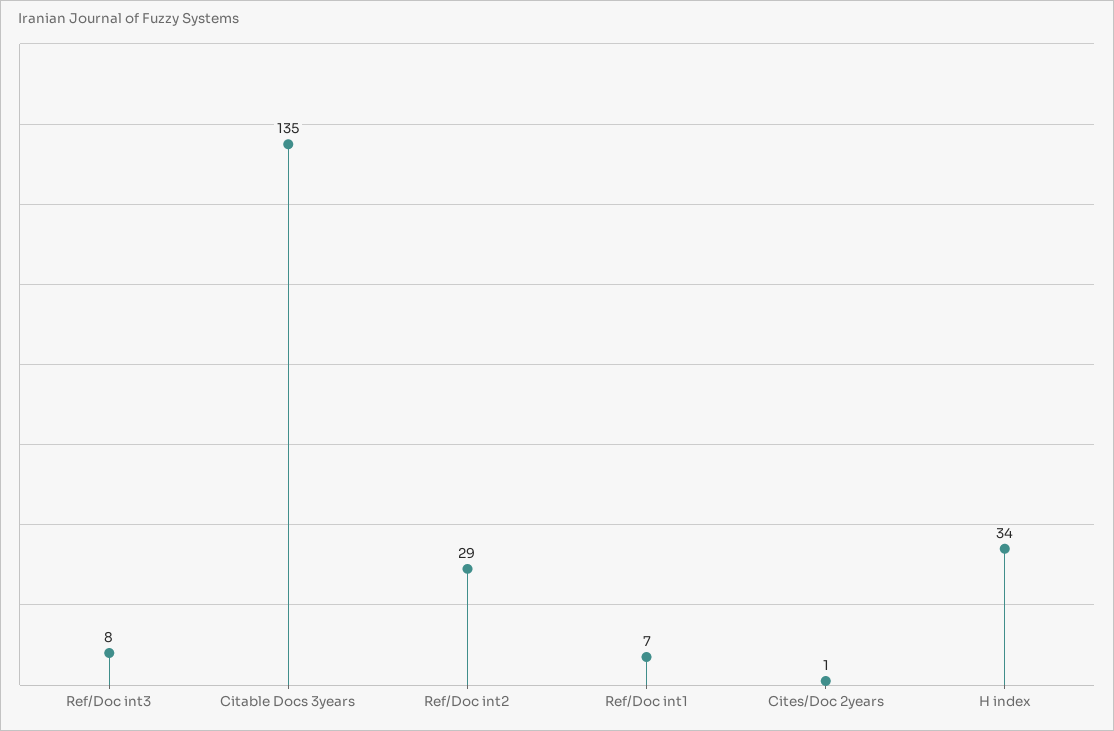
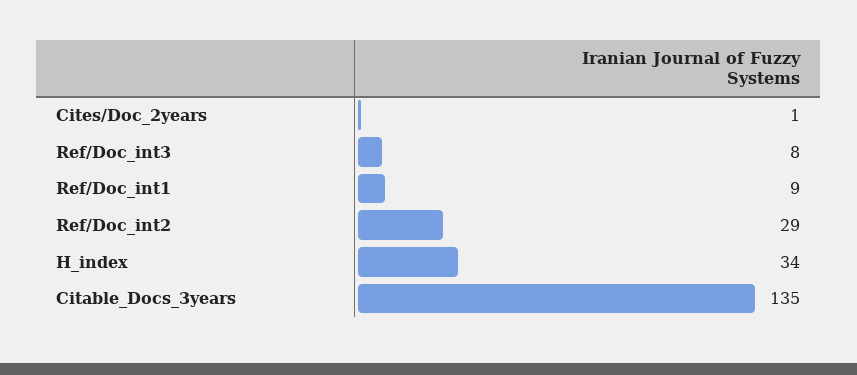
Ref/Doc int1: 7 -> 9

